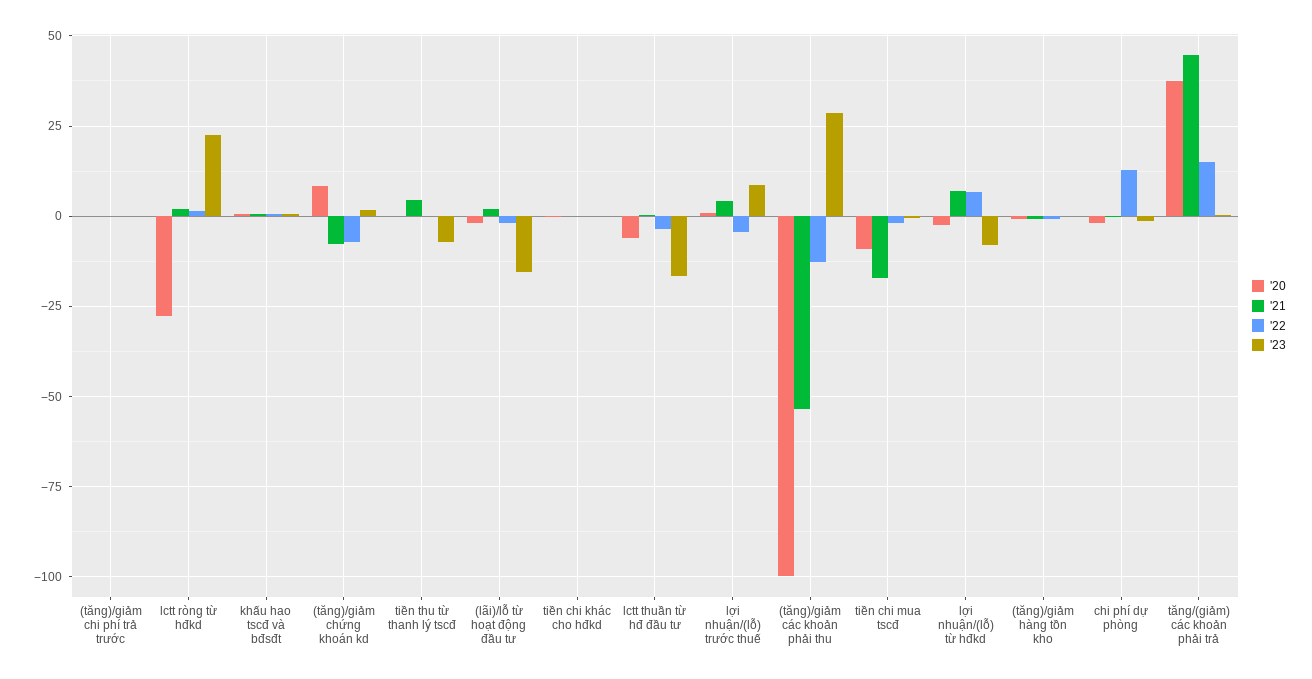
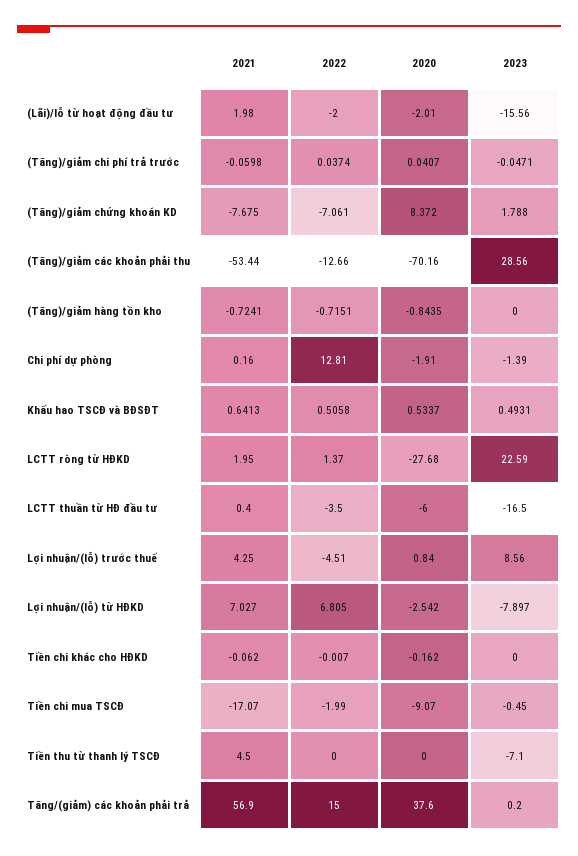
'20, (tăng)/giảm các khoản phải thu: -100 -> -70.16
'21, tăng/(giảm) các khoản phải trả: 45 -> 56.9

